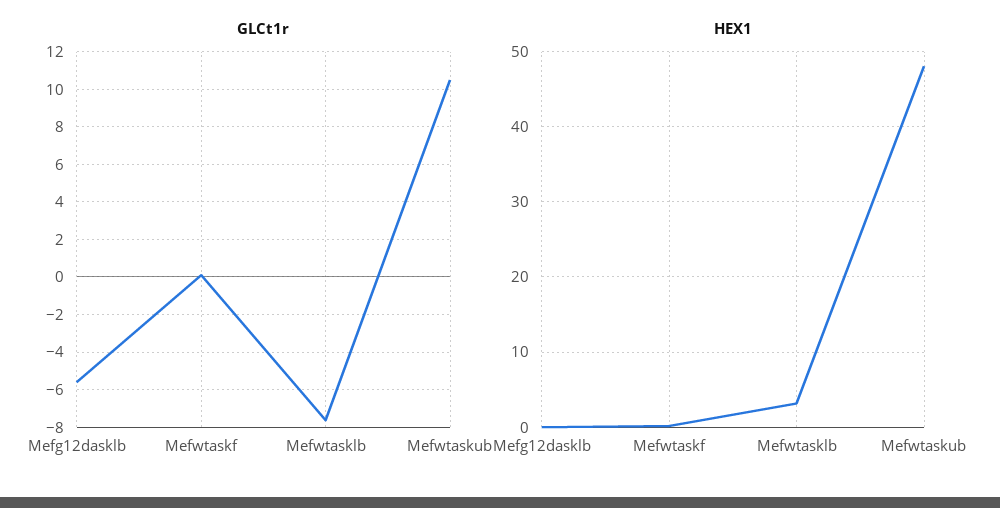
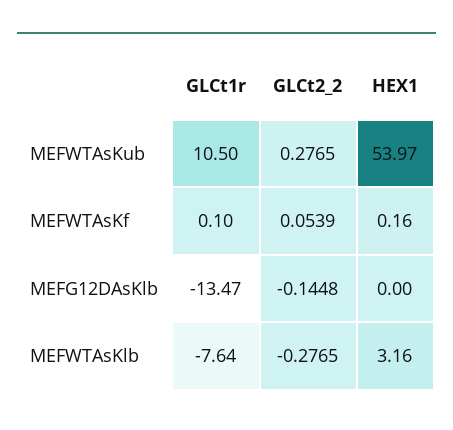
GLCt1r, Mefg12dasklb: -5.5 -> -13.47
HEX1, Mefwtaskub: 48 -> 53.97
GLCt2_2, Mefwtaskub: none -> 0.2765
GLCt2_2, Mefwtaskf: none -> 0.0539
GLCt2_2, Mefg12dasklb: none -> -0.1448
GLCt2_2, Mefwtasklb: none -> -0.2765

